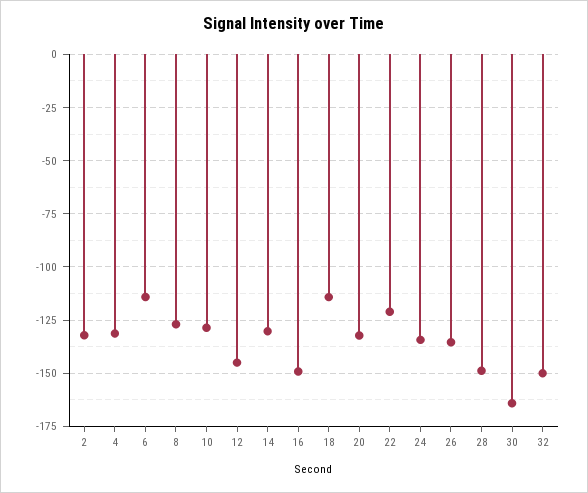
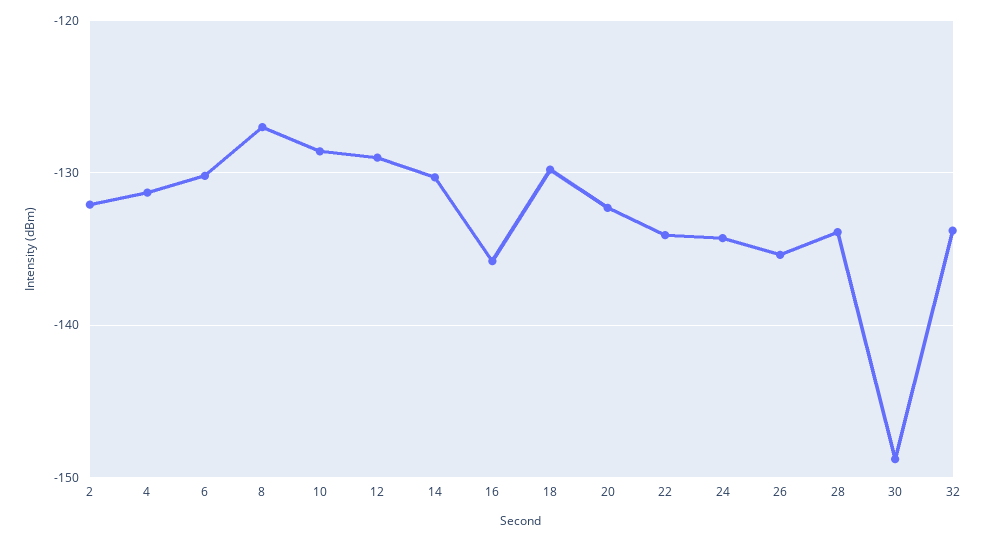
6: -115 -> -130
12: -145 -> -129
16: -150 -> -136
18: -115 -> -130
22: -120 -> -134
28: -150 -> -134
30: -165 -> -149
32: -150 -> -134

